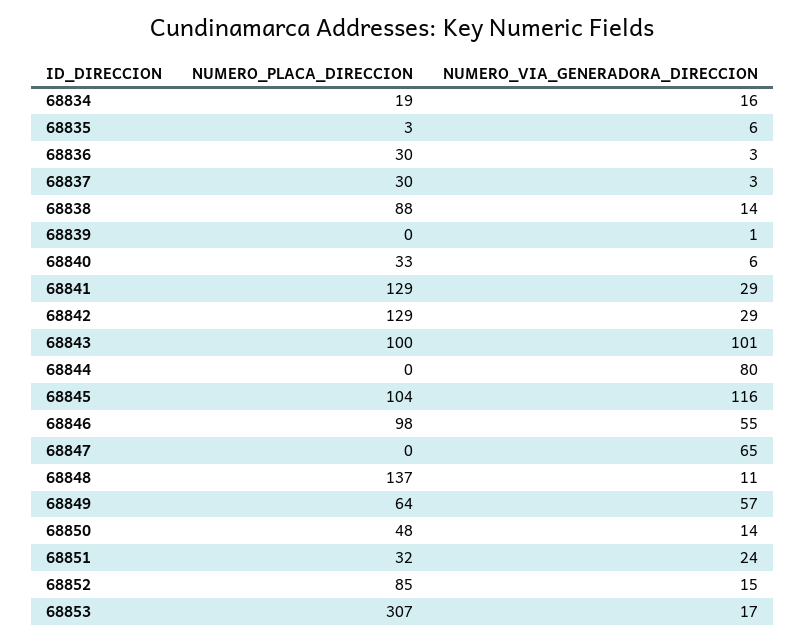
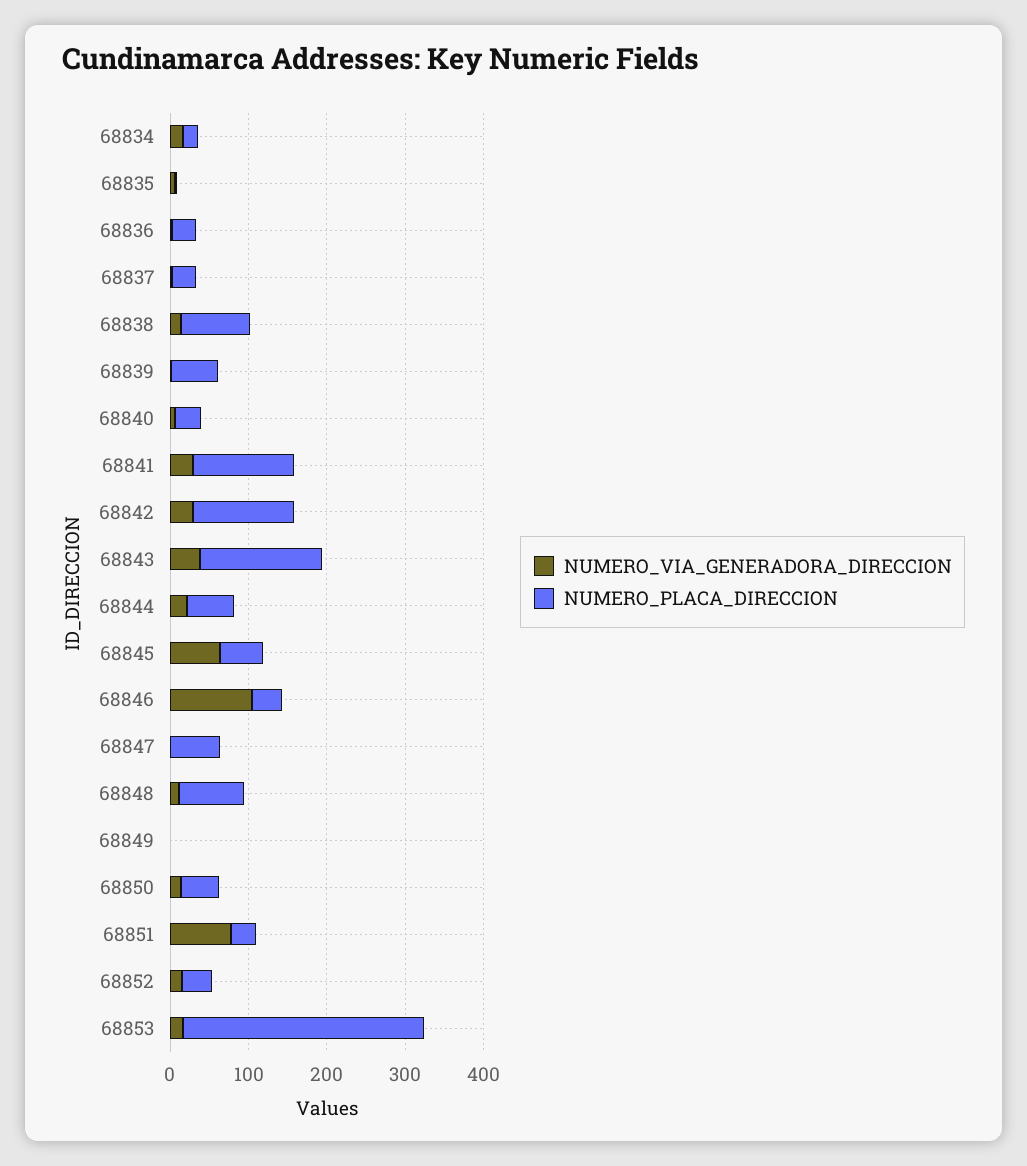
NUMERO_PLACA_DIRECCION, 68839: 0 -> 60
NUMERO_PLACA_DIRECCION, 68843: 100 -> 160
NUMERO_VIA_GENERADORA_DIRECCION, 68843: 101 -> 40
NUMERO_PLACA_DIRECCION, 68844: 0 -> 60
NUMERO_VIA_GENERADORA_DIRECCION, 68844: 80 -> 20
NUMERO_PLACA_DIRECCION, 68845: 104 -> 60
NUMERO_VIA_GENERADORA_DIRECCION, 68845: 116 -> 60
NUMERO_PLACA_DIRECCION, 68846: 98 -> 40
NUMERO_VIA_GENERADORA_DIRECCION, 68846: 55 -> 100
NUMERO_PLACA_DIRECCION, 68847: 0 -> 60
NUMERO_VIA_GENERADORA_DIRECCION, 68847: 65 -> 0
NUMERO_PLACA_DIRECCION, 68848: 137 -> 80
NUMERO_PLACA_DIRECCION, 68849: 64 -> 0
NUMERO_VIA_GENERADORA_DIRECCION, 68849: 57 -> 0
NUMERO_VIA_GENERADORA_DIRECCION, 68851: 24 -> 80
NUMERO_PLACA_DIRECCION, 68852: 85 -> 40

